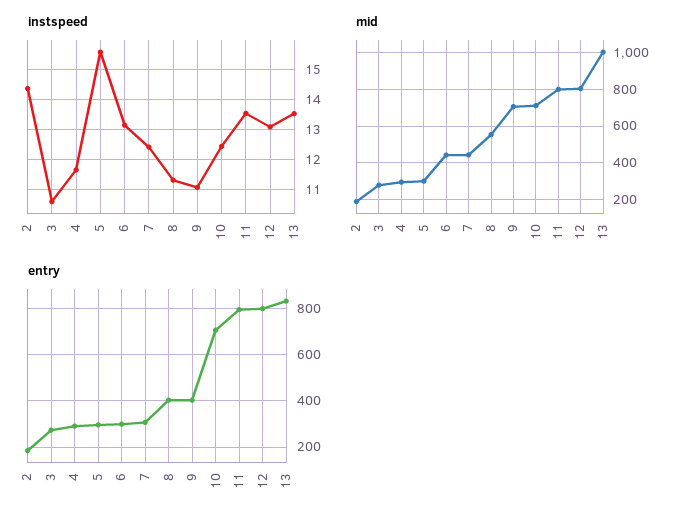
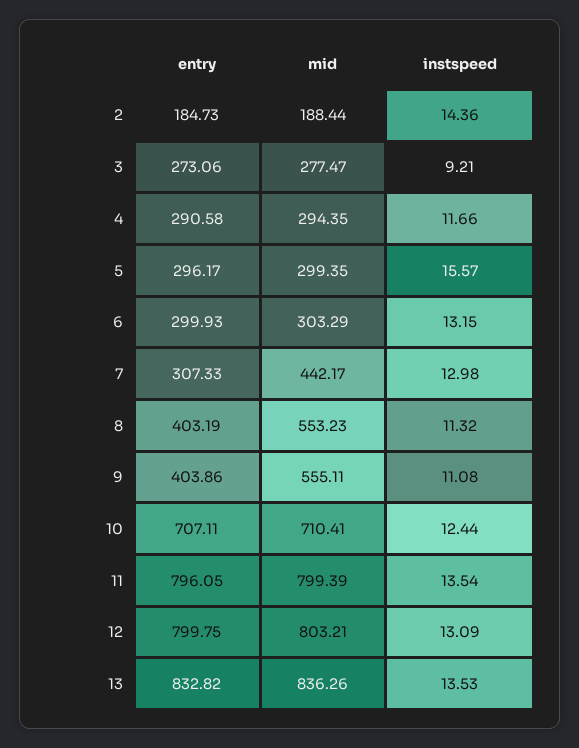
instspeed, 3: 10.6 -> 9.21
instspeed, 7: 12.4 -> 12.98
mid, 6: 450 -> 303.29
mid, 9: 700 -> 555.11
mid, 13: 1000 -> 836.26

